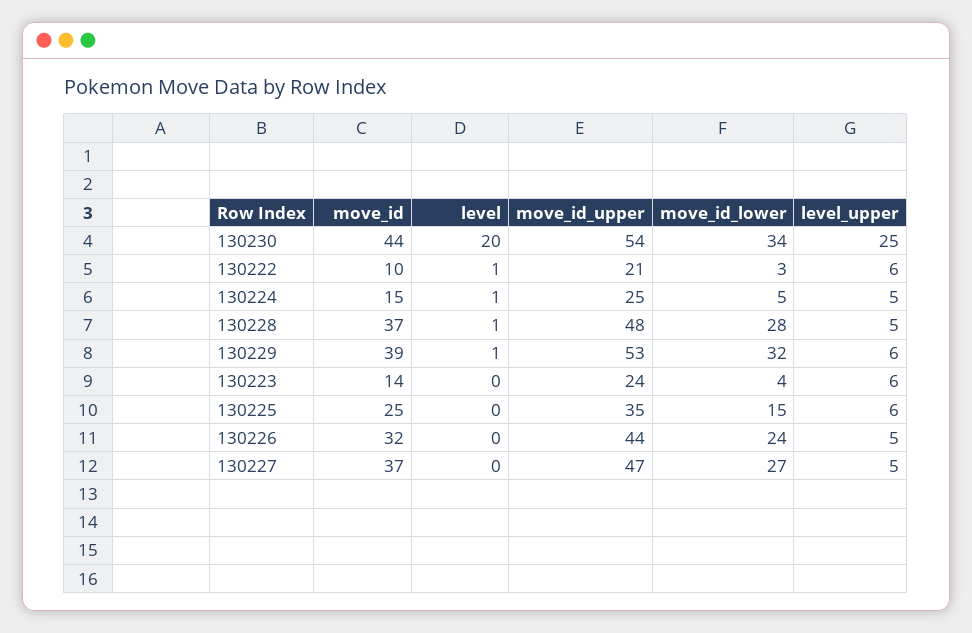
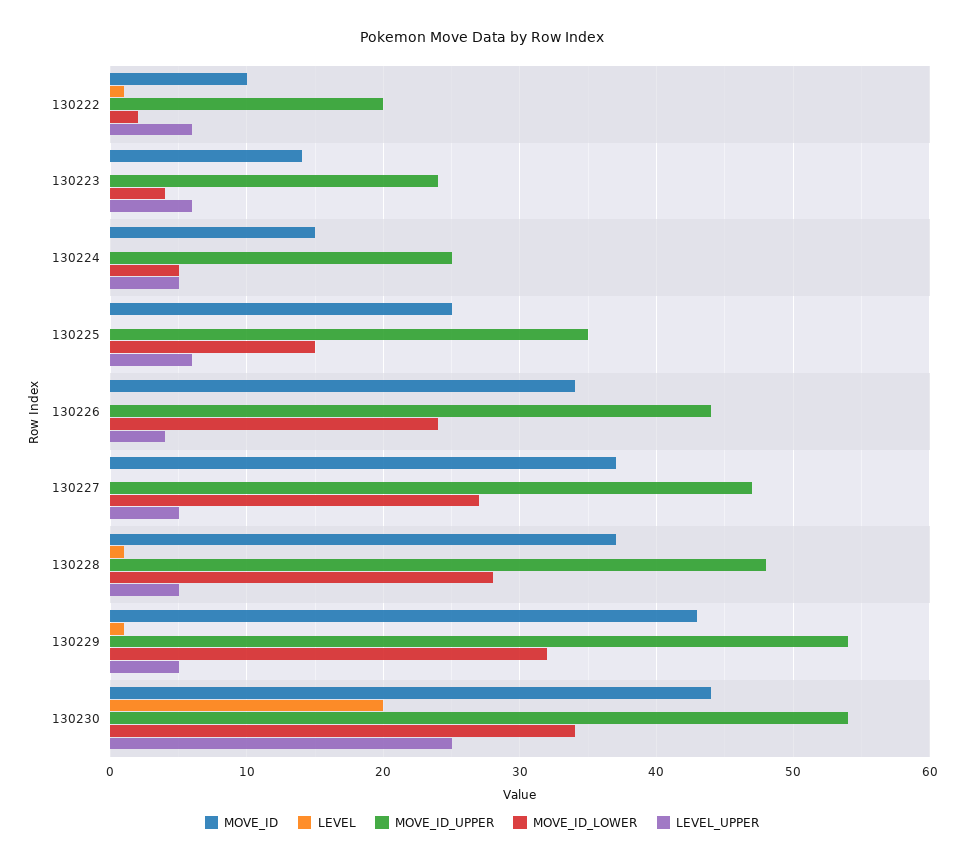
move_id_upper, 130222: 21 -> 20
move_id_lower, 130222: 3 -> 2
level, 130224: 1 -> 0
move_id, 130229: 39 -> 43
move_id_upper, 130229: 53 -> 54
level_upper, 130229: 6 -> 5
move_id, 130226: 32 -> 34
level_upper, 130226: 5 -> 4

